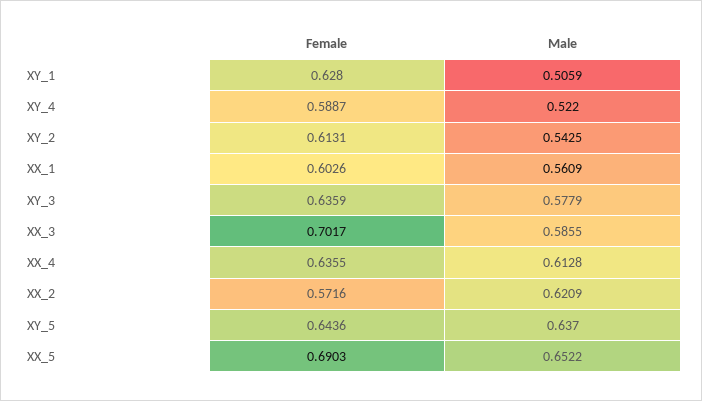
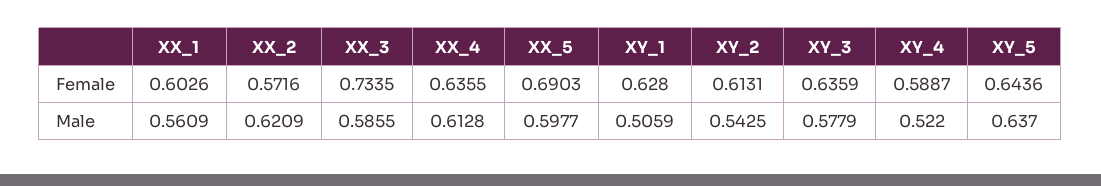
Female, XX_3: 0.7017 -> 0.7335
Male, XX_5: 0.6522 -> 0.5977

